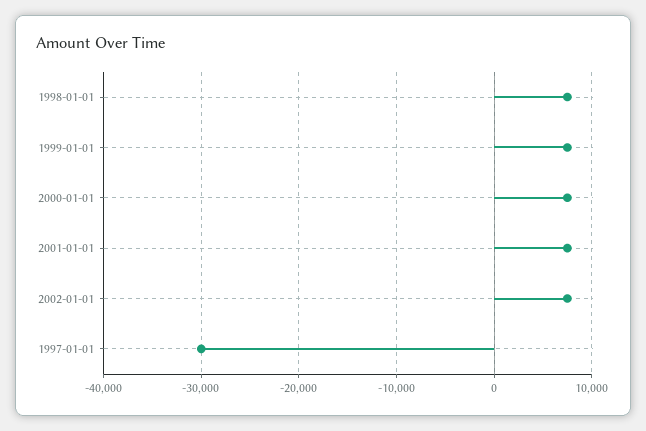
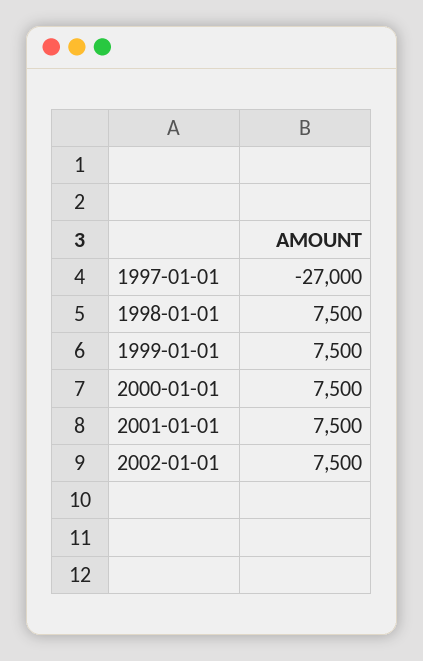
1997-01-01: -30000 -> -27000

